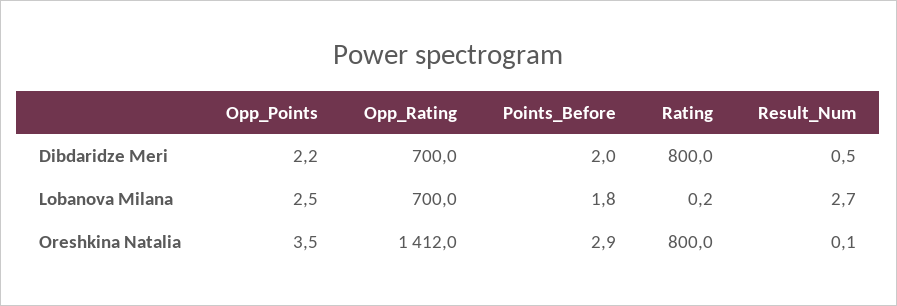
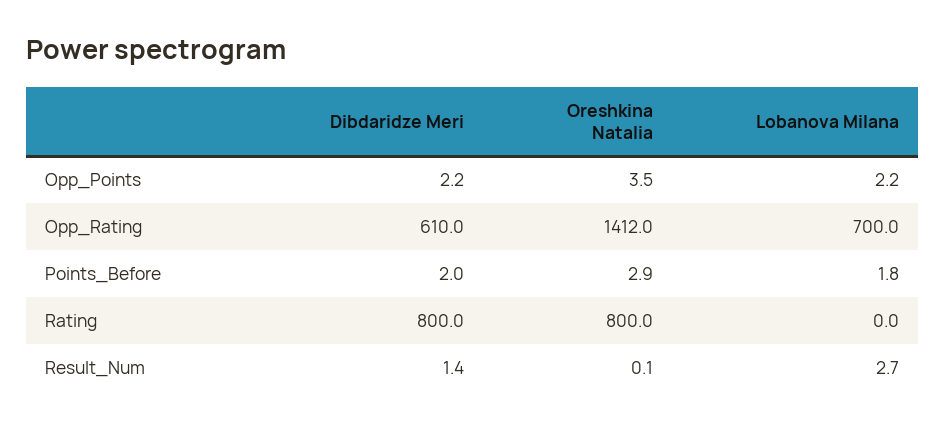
Opp_Rating, Dibdaridze Meri: 700 -> 610
Result_Num, Dibdaridze Meri: 0.5 -> 1.4
Opp_Points, Lobanova Milana: 2.5 -> 2.2
Rating, Lobanova Milana: 0.2 -> 0

